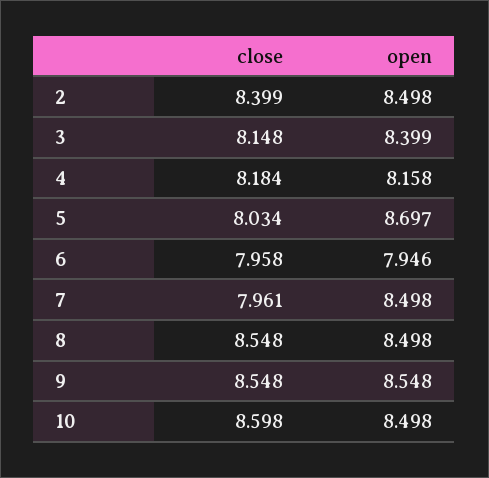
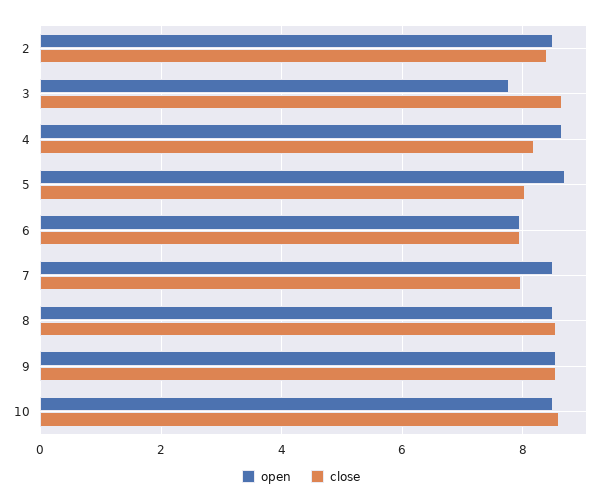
close, 3: 8.148 -> 8.6
open, 3: 8.399 -> 7.8
open, 4: 8.158 -> 8.6

